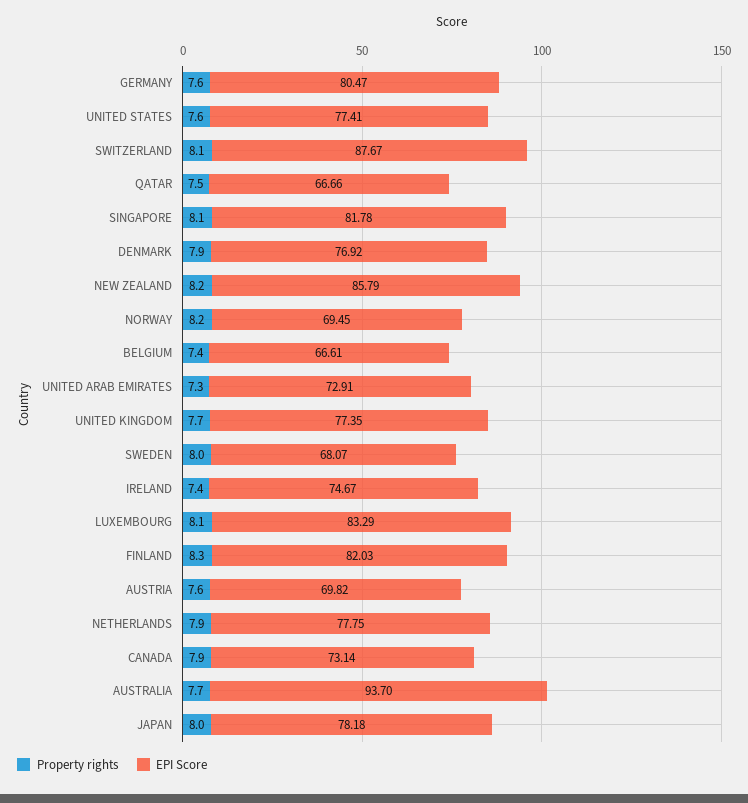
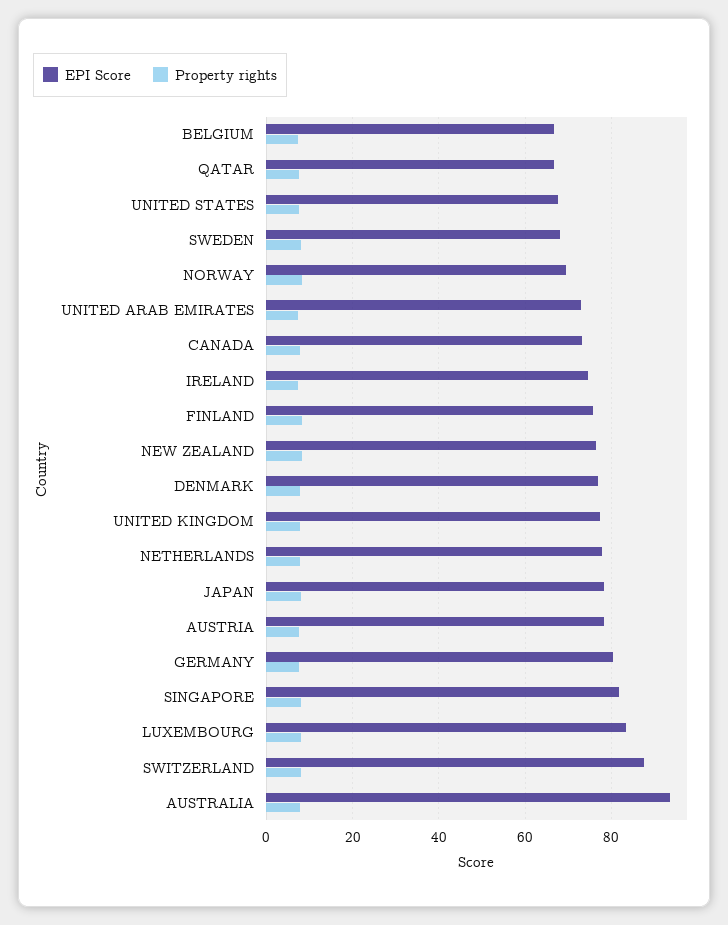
EPI Score, UNITED STATES: 77.41 -> 68
EPI Score, NEW ZEALAND: 85.79 -> 76
EPI Score, FINLAND: 82.03 -> 76
EPI Score, AUSTRIA: 69.82 -> 78

